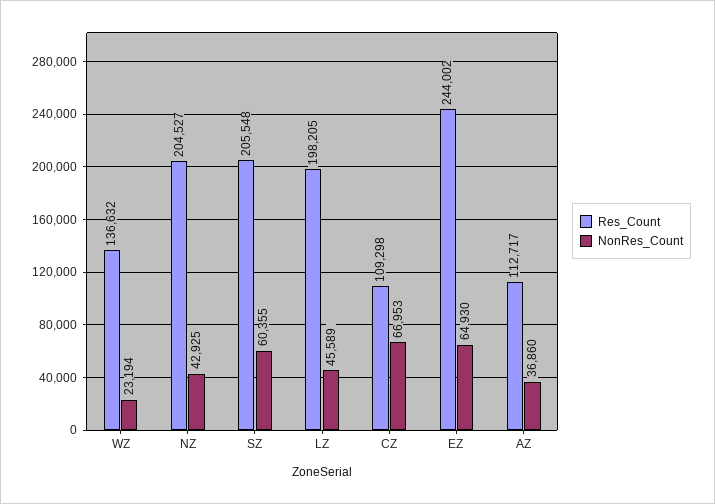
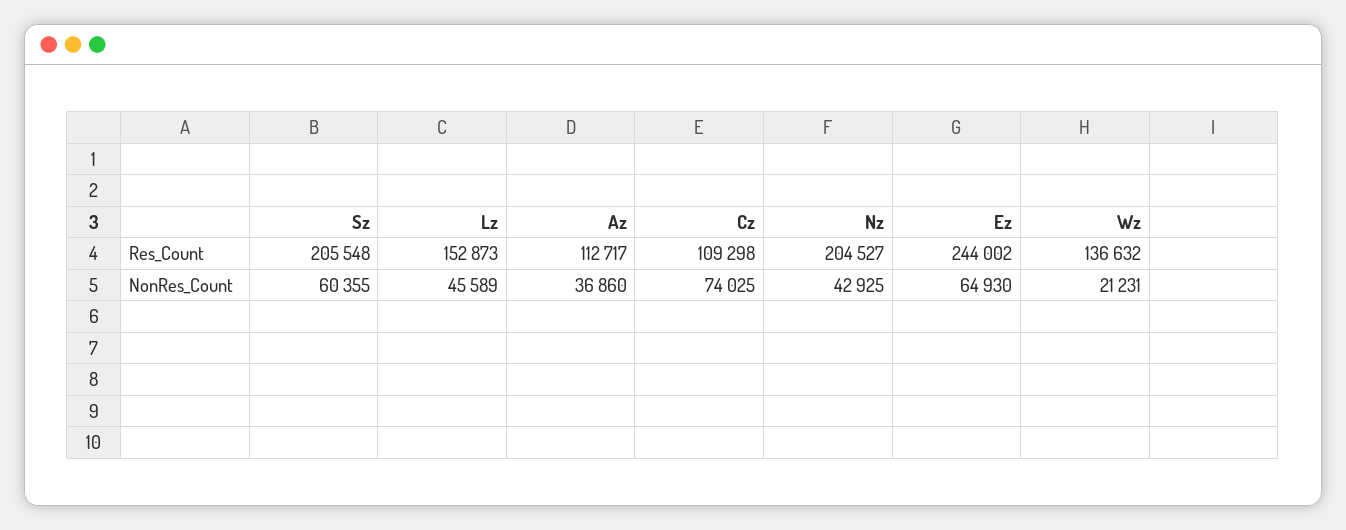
NonRes_Count, WZ: 23194 -> 21231
Res_Count, LZ: 198205 -> 152873
NonRes_Count, CZ: 66953 -> 74025

